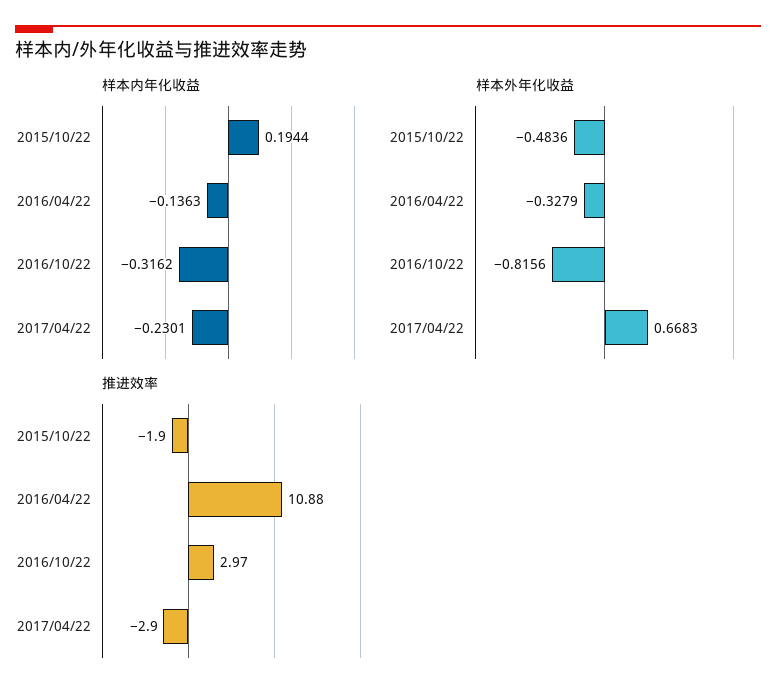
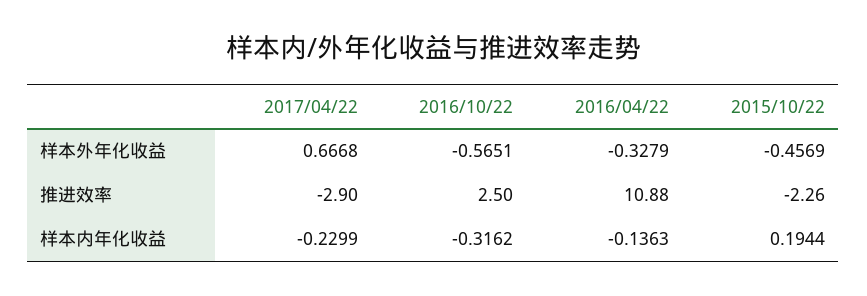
样本内年化收益, 2017/04/22: -0.2301 -> -0.2299
样本外年化收益, 2015/10/22: -0.4836 -> -0.4569
样本外年化收益, 2016/10/22: -0.8156 -> -0.5651
样本外年化收益, 2017/04/22: 0.6683 -> 0.6668
推进效率, 2015/10/22: -1.9 -> -2.26
推进效率, 2016/10/22: 2.97 -> 2.5

